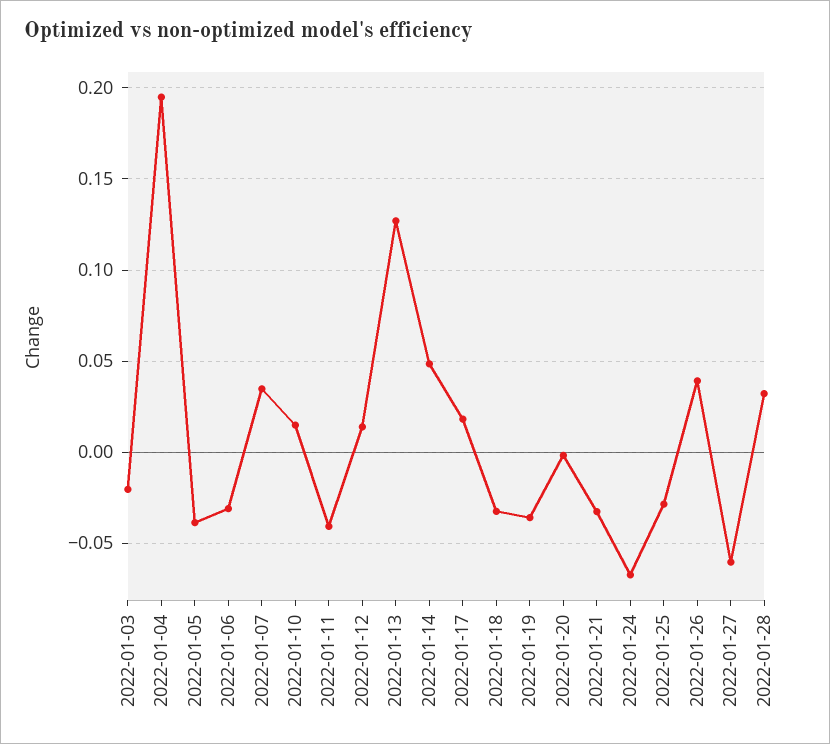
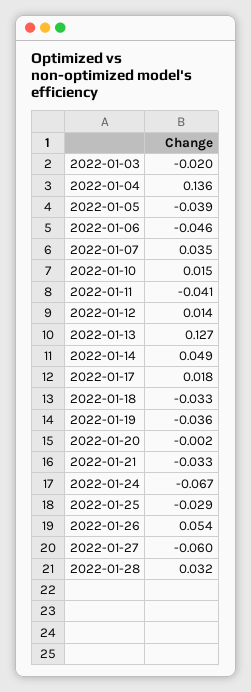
2022-01-04: 0.195 -> 0.136
2022-01-06: -0.03 -> -0.046
2022-01-26: 0.04 -> 0.054

